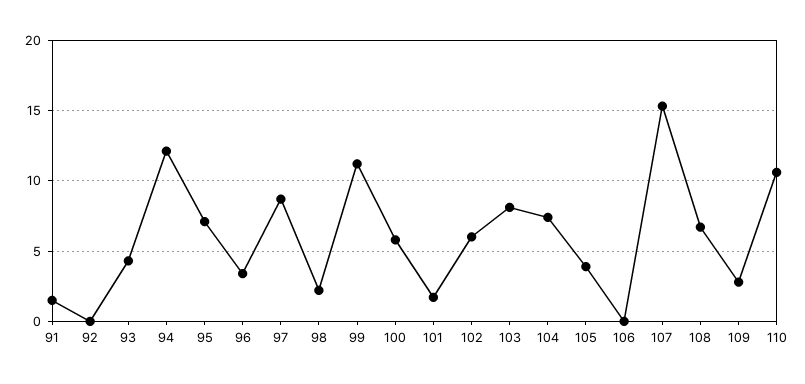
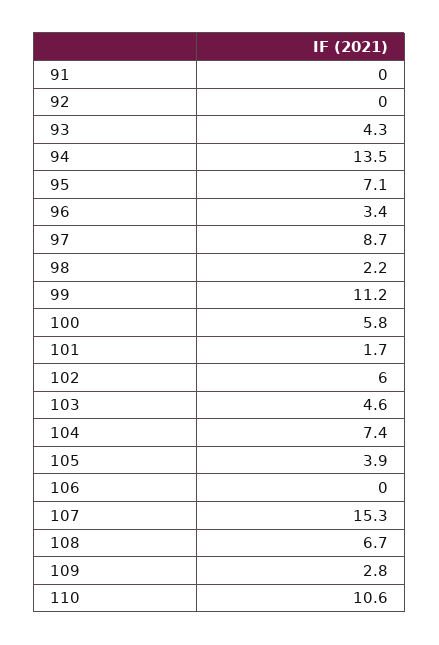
91: 1.5 -> 0
94: 12 -> 13.5
103: 8 -> 4.6

